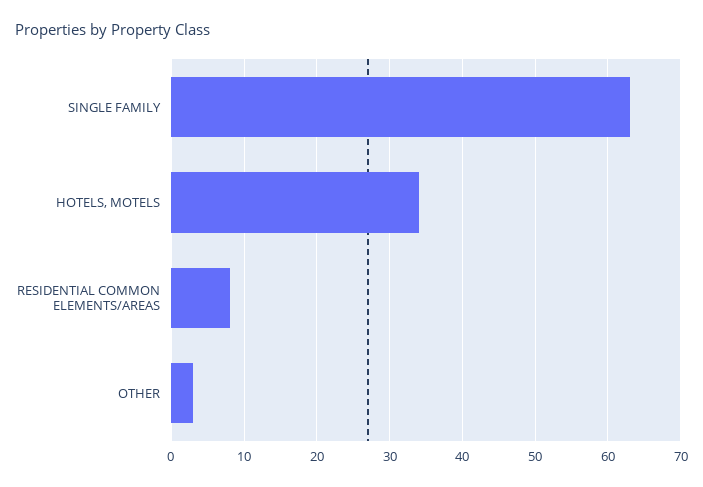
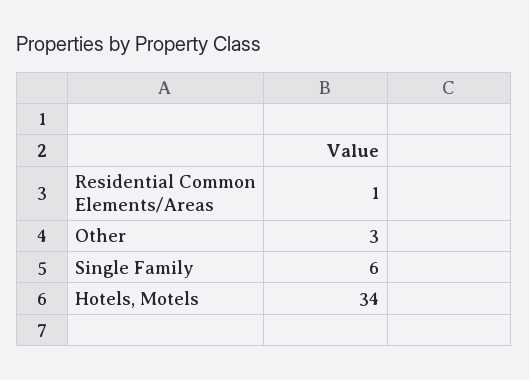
SINGLE FAMILY: 63 -> 6
RESIDENTIAL COMMON ELEMENTS/AREAS: 8 -> 1

